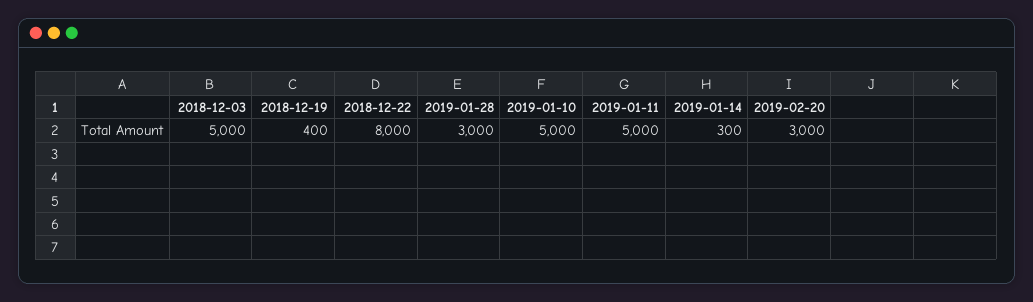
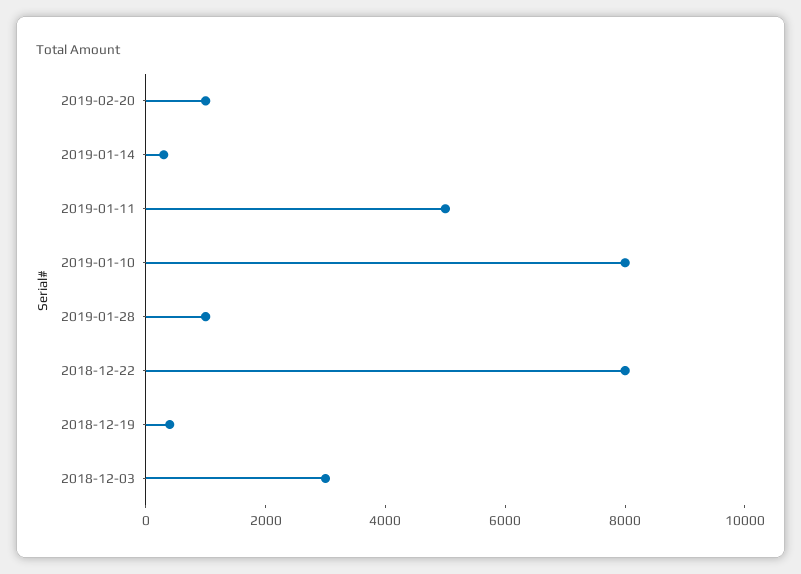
2018-12-03: 5000 -> 3000
2019-01-28: 3000 -> 1000
2019-01-10: 5000 -> 8000
2019-02-20: 3000 -> 1000

